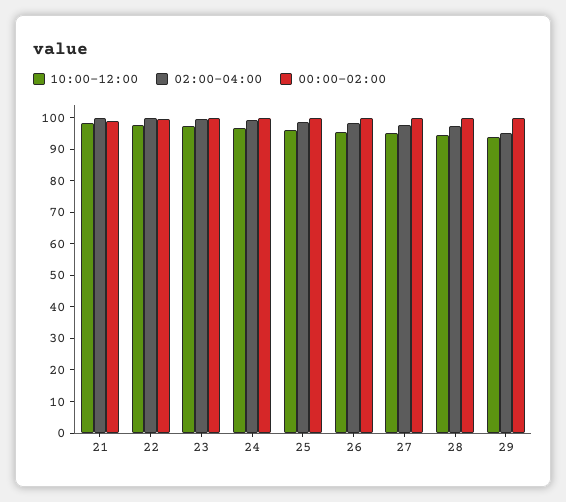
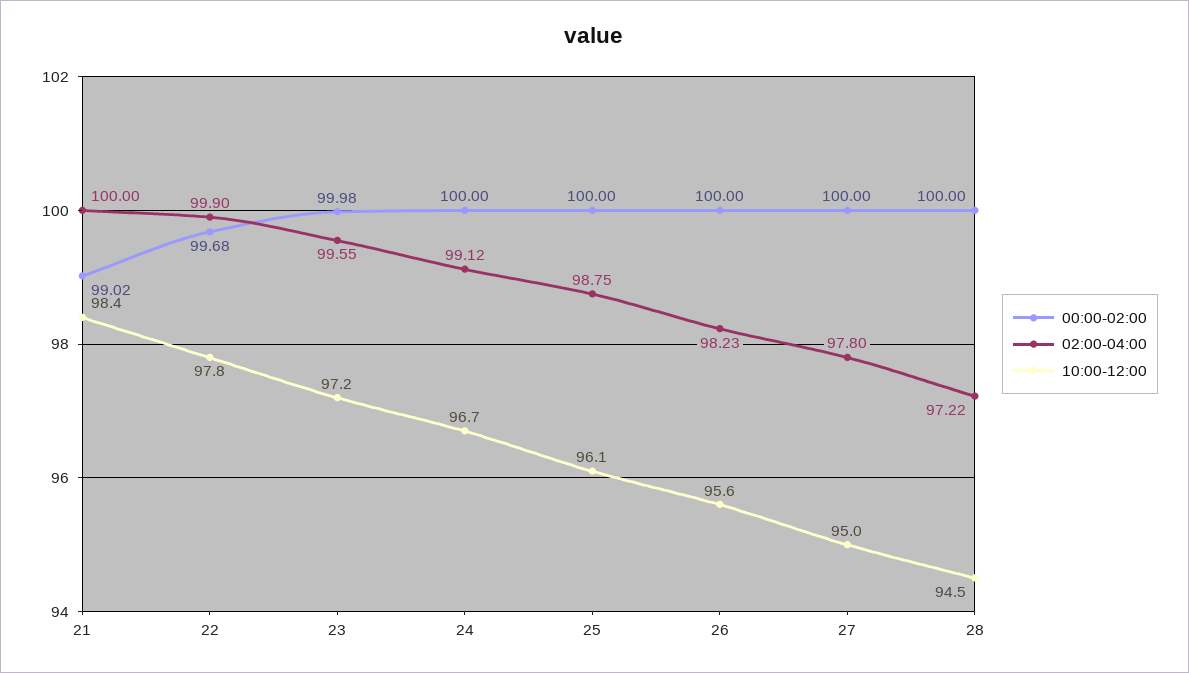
10:00-12:00, 29: 95 -> none
02:00-04:00, 29: 95 -> none
00:00-02:00, 29: 100 -> none

